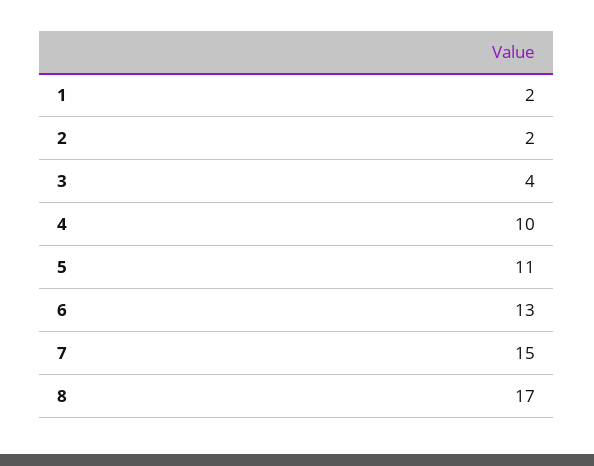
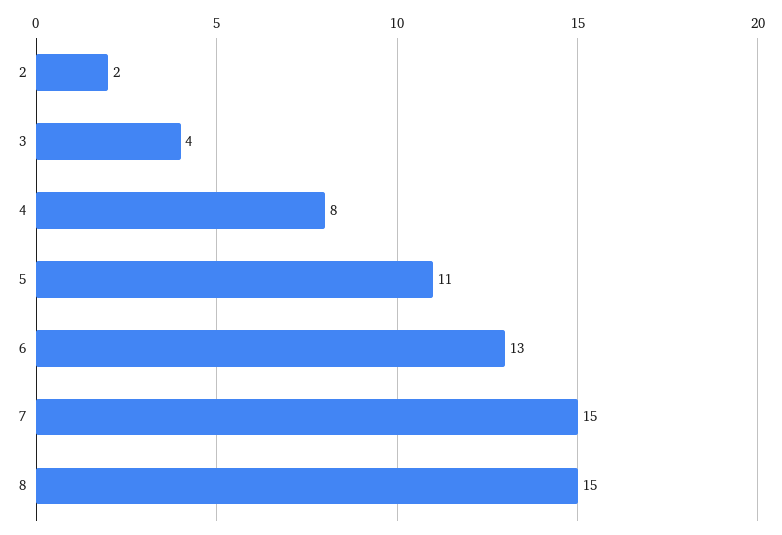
1: 2 -> none
4: 10 -> 8
8: 17 -> 15

